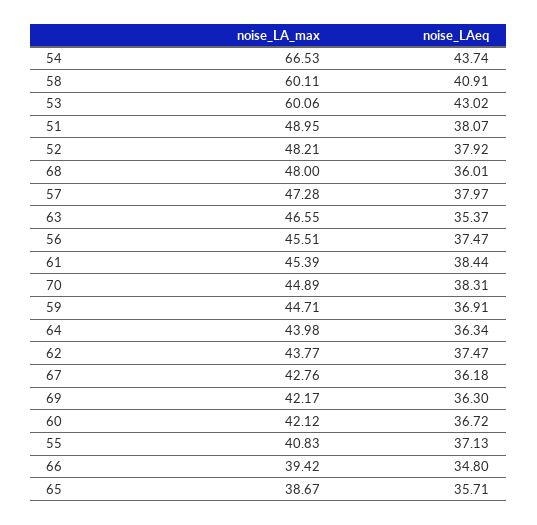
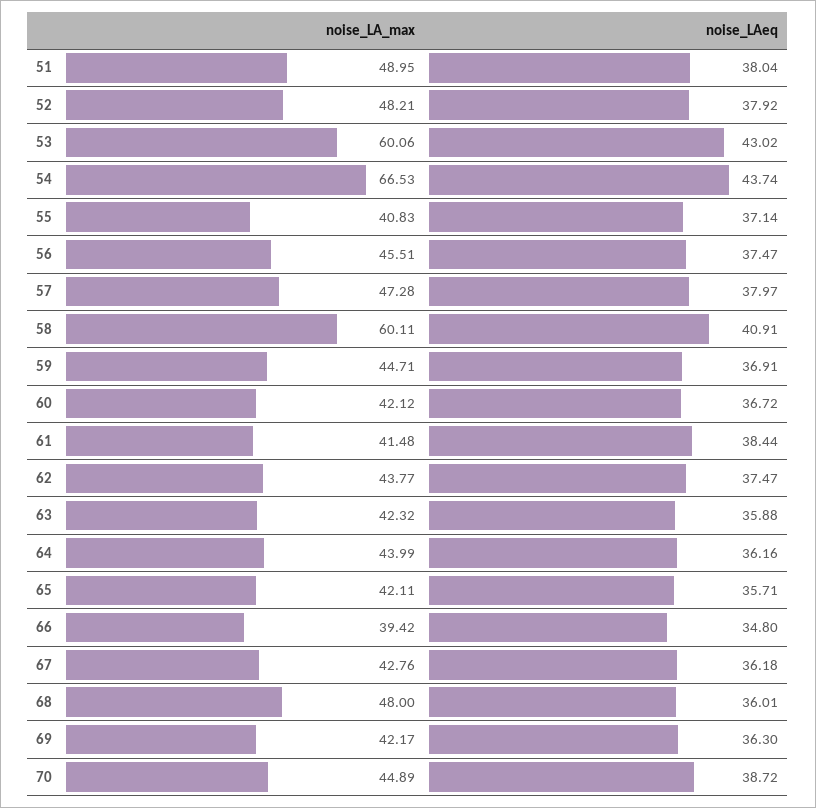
noise_LAeq, 51: 38.07 -> 38.04
noise_LA_max, 63: 46.55 -> 42.32
noise_LAeq, 63: 35.37 -> 35.88
noise_LA_max, 61: 45.39 -> 41.48
noise_LAeq, 70: 38.31 -> 38.72
noise_LA_max, 64: 43.98 -> 43.99
noise_LAeq, 64: 36.34 -> 36.16
noise_LAeq, 55: 37.13 -> 37.14
noise_LA_max, 65: 38.67 -> 42.11

